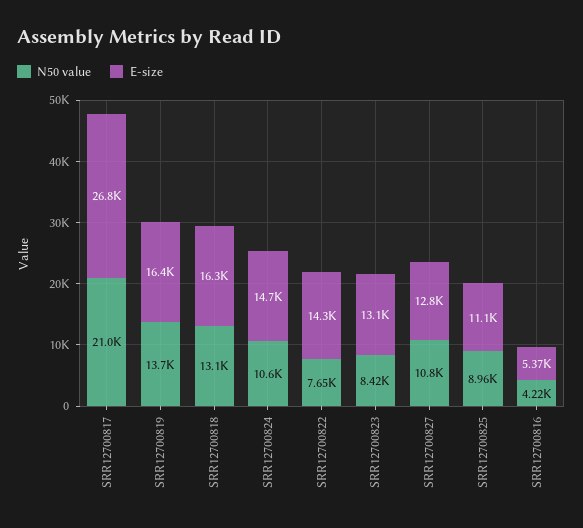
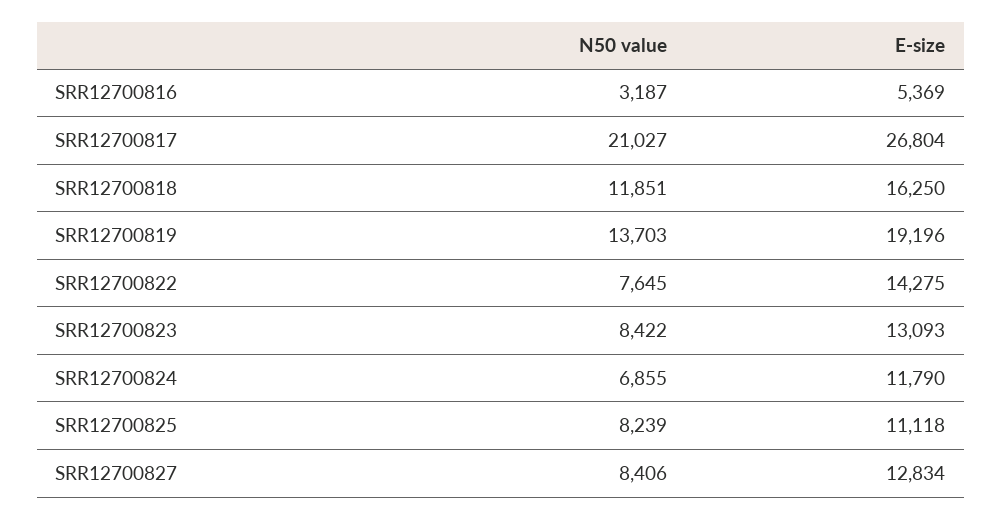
E-size, SRR12700819: 16400 -> 19196
N50 value, SRR12700818: 13100 -> 11851
N50 value, SRR12700824: 10600 -> 6855
E-size, SRR12700824: 14700 -> 11790
N50 value, SRR12700827: 10800 -> 8406
N50 value, SRR12700825: 8960 -> 8239
N50 value, SRR12700816: 4220 -> 3187

